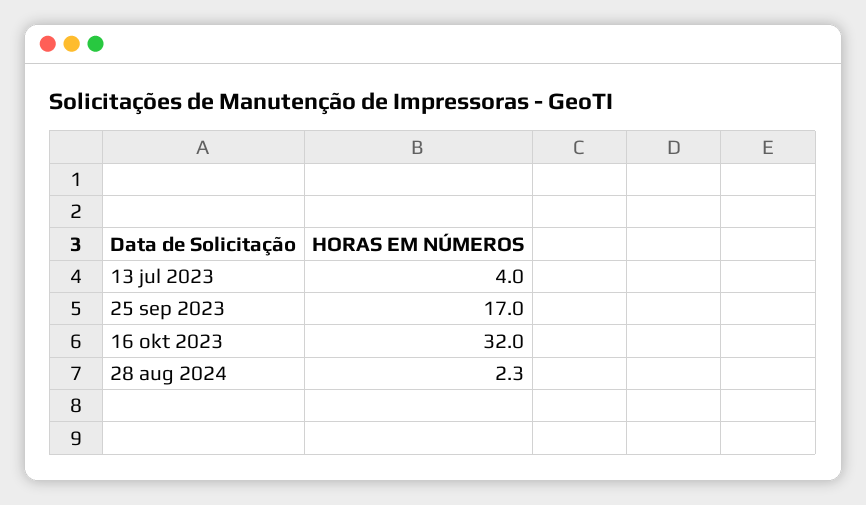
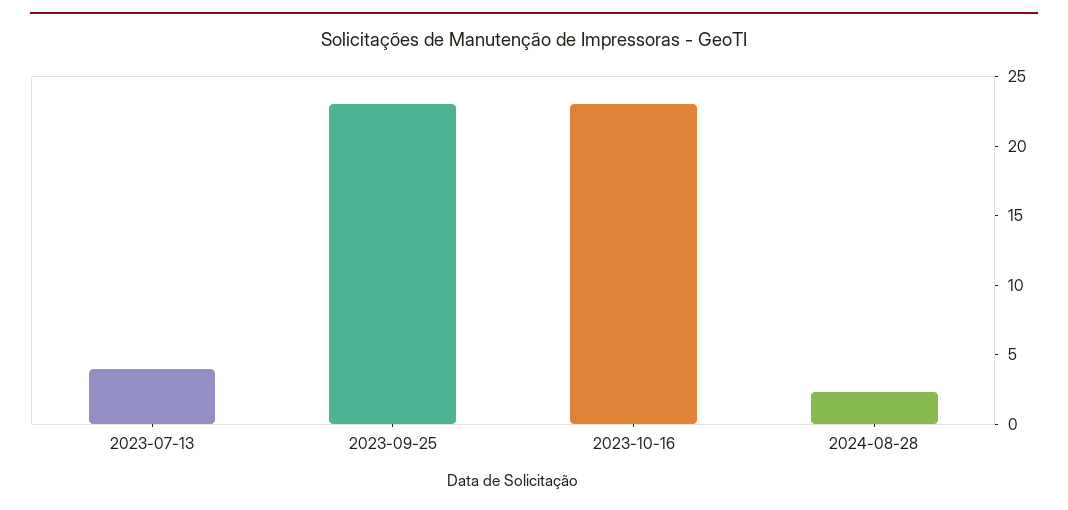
25 sep 2023: 17 -> 23
16 okt 2023: 32 -> 23

